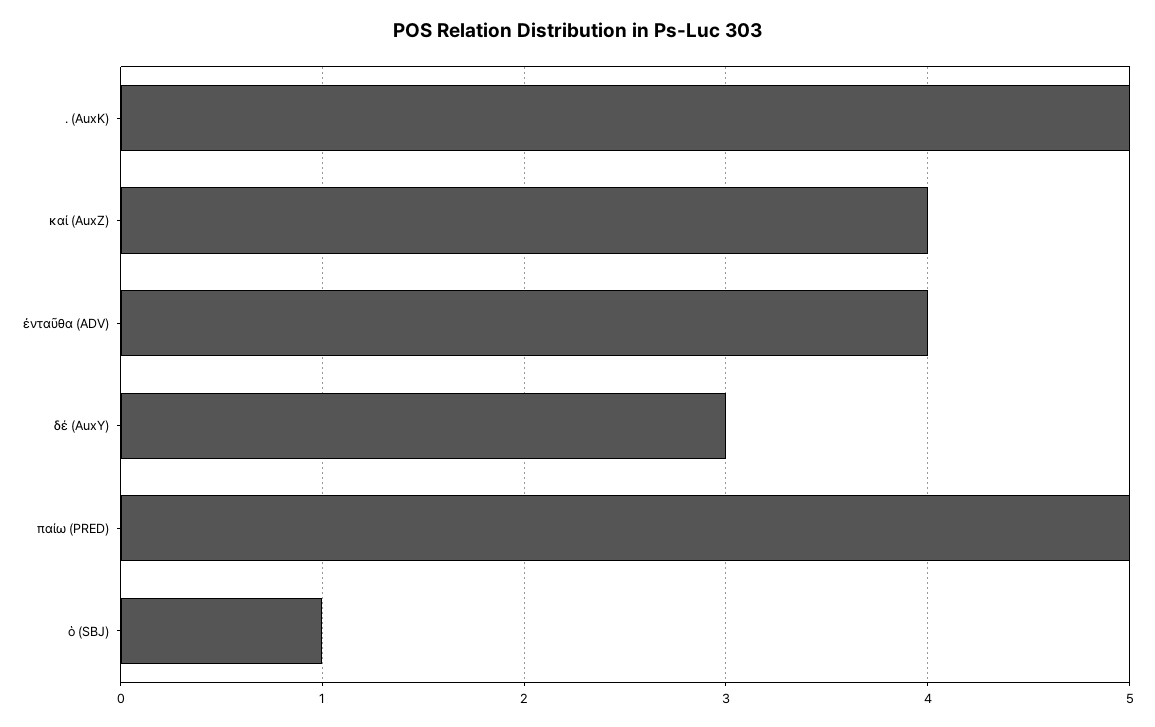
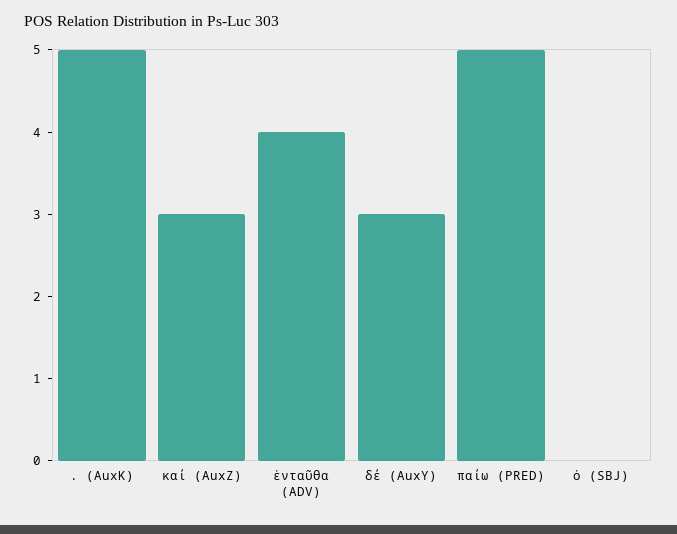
καί (AuxZ): 4 -> 3
ὁ (SBJ): 1 -> 0

